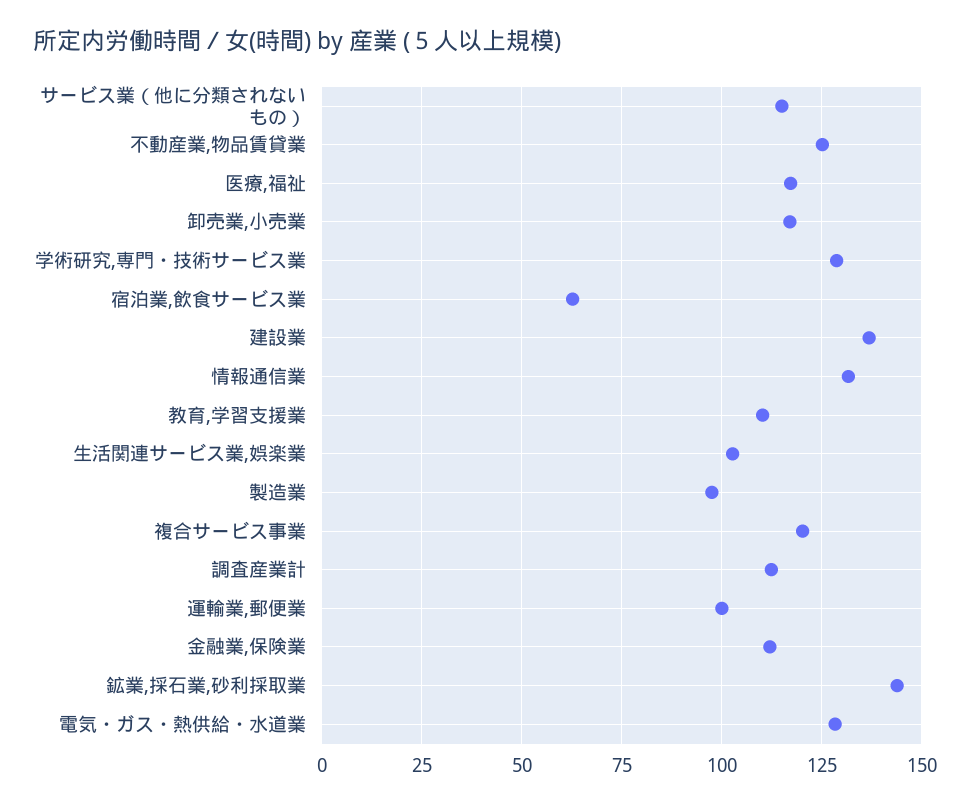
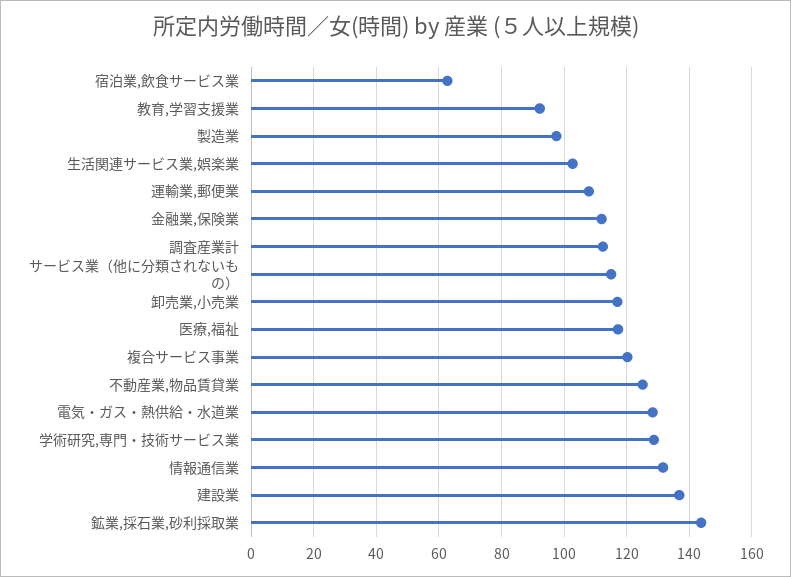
教育,学習支援業: 110 -> 92
運輸業,郵便業: 100 -> 108

